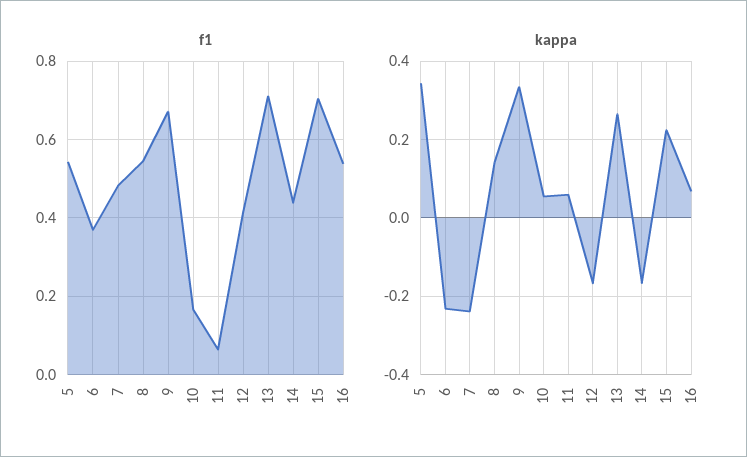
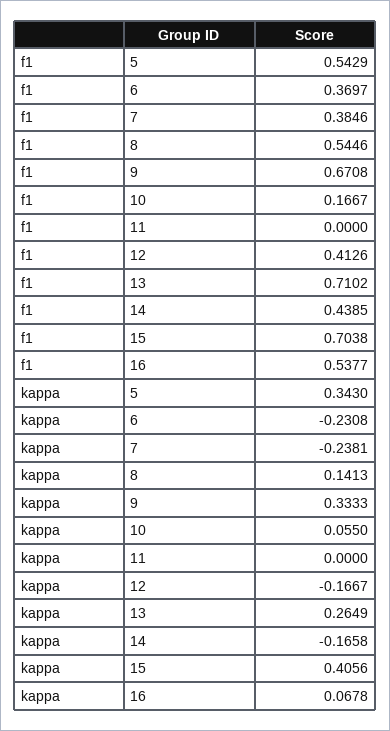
f1, 7: 0.48 -> 0.3846
f1, 11: 0.06 -> 0
kappa, 11: 0.06 -> 0
kappa, 15: 0.22 -> 0.4056

